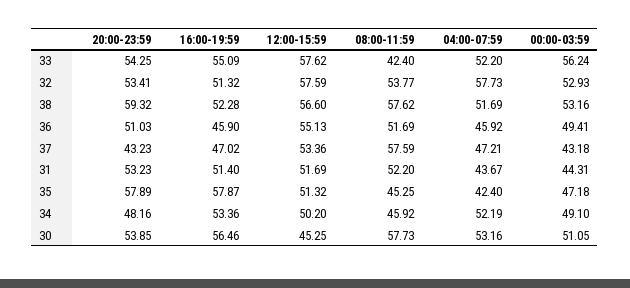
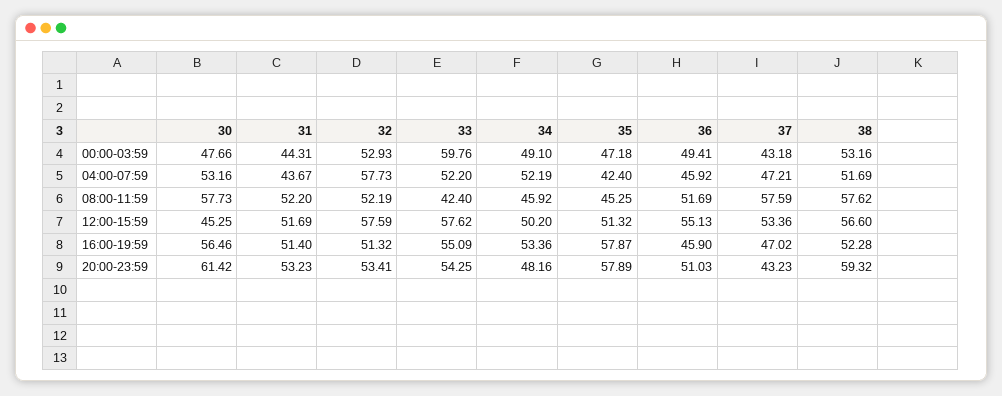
00:00-03:59, 33: 56.24 -> 59.76
08:00-11:59, 32: 53.77 -> 52.19
20:00-23:59, 30: 53.85 -> 61.42
00:00-03:59, 30: 51.05 -> 47.66

